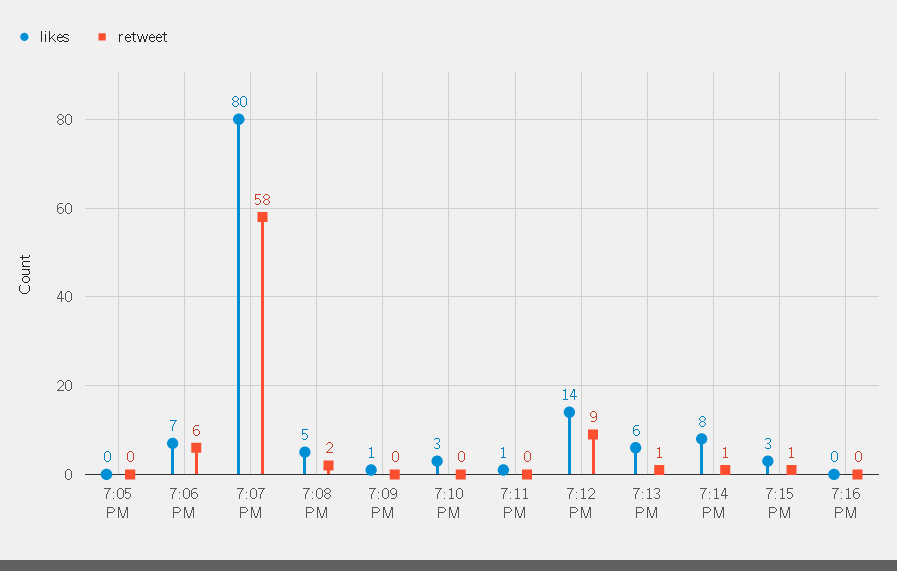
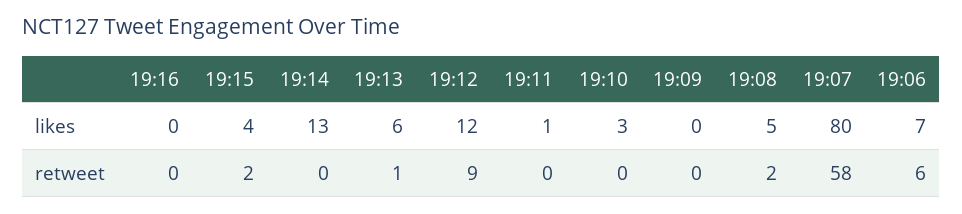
likes, 7:05 PM: 0 -> none
retweet, 7:05 PM: 0 -> none
likes, 7:09 PM: 1 -> 0
likes, 7:12 PM: 14 -> 12
likes, 7:14 PM: 8 -> 13
retweet, 7:14 PM: 1 -> 0
likes, 7:15 PM: 3 -> 4
retweet, 7:15 PM: 1 -> 2

